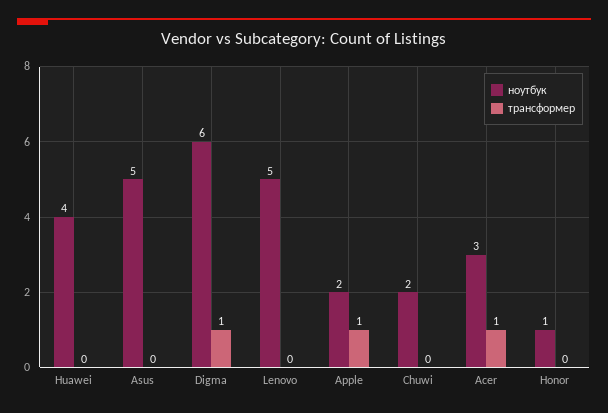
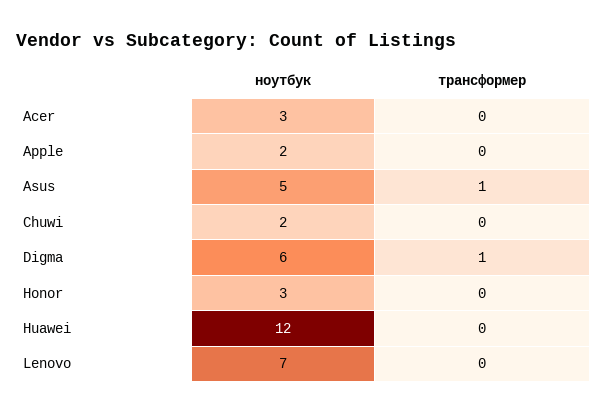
ноутбук, Huawei: 4 -> 12
трансформер, Asus: 0 -> 1
ноутбук, Lenovo: 5 -> 7
трансформер, Apple: 1 -> 0
трансформер, Acer: 1 -> 0
ноутбук, Honor: 1 -> 3

